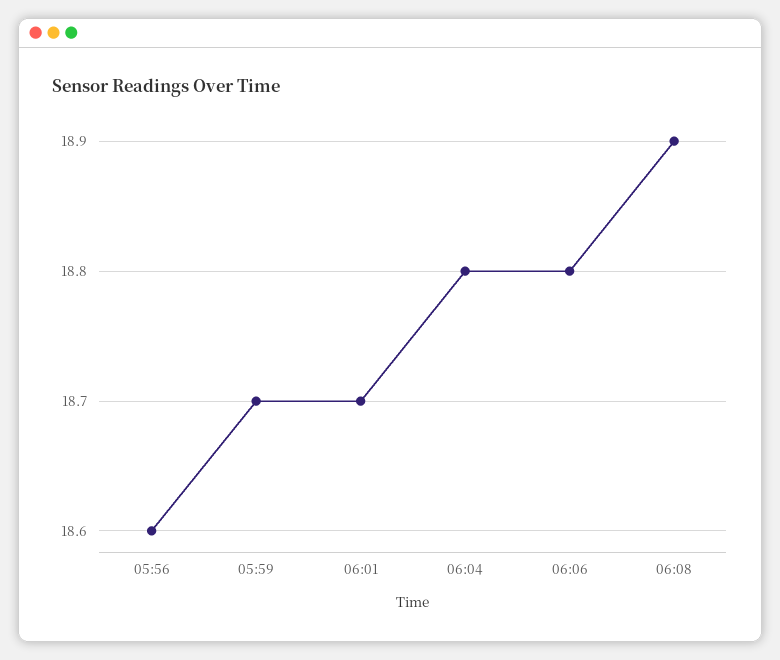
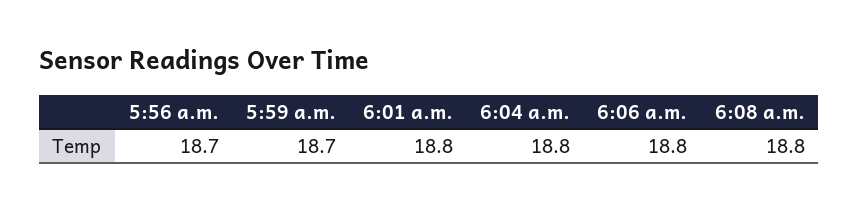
05:56: 18.6 -> 18.7
06:01: 18.7 -> 18.8
06:08: 18.9 -> 18.8

